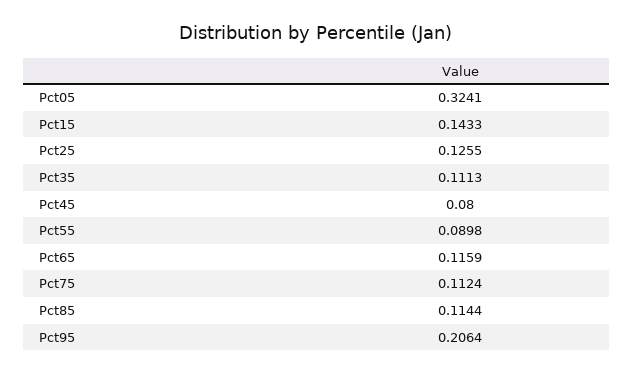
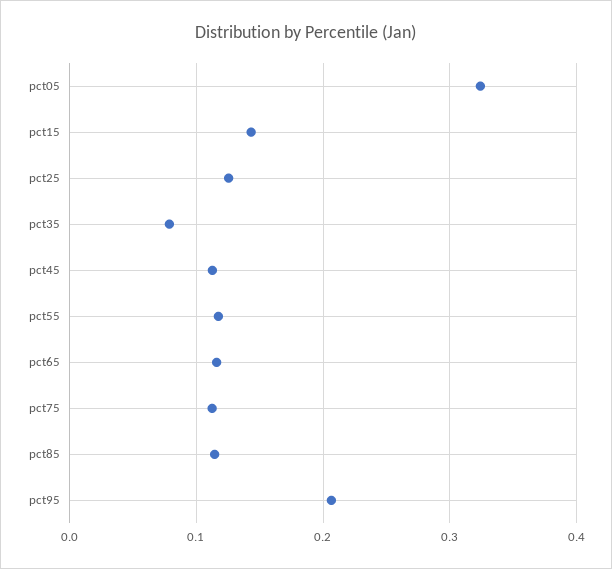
Pct35: 0.1113 -> 0.08
Pct45: 0.08 -> 0.11
Pct55: 0.0898 -> 0.12

